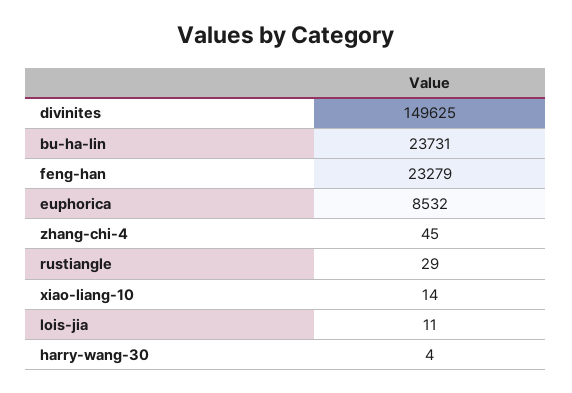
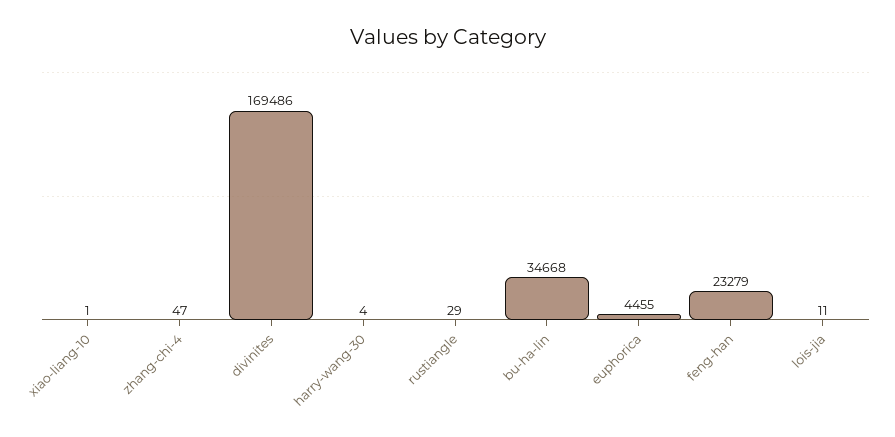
divinites: 149625 -> 169486
bu-ha-lin: 23731 -> 34668
euphorica: 8532 -> 4455
zhang-chi-4: 45 -> 47
xiao-liang-10: 14 -> 1

